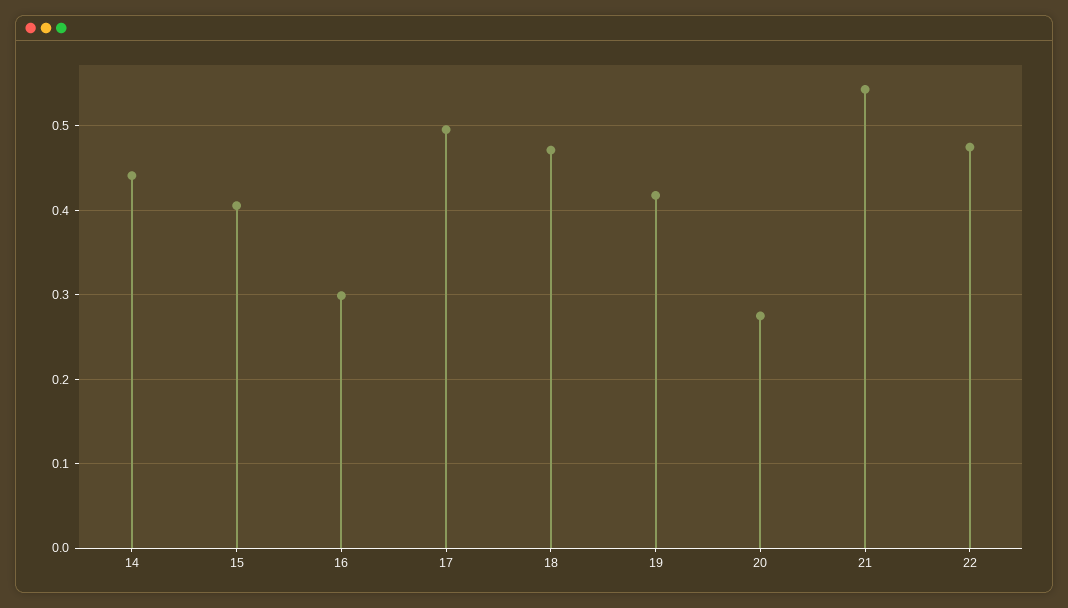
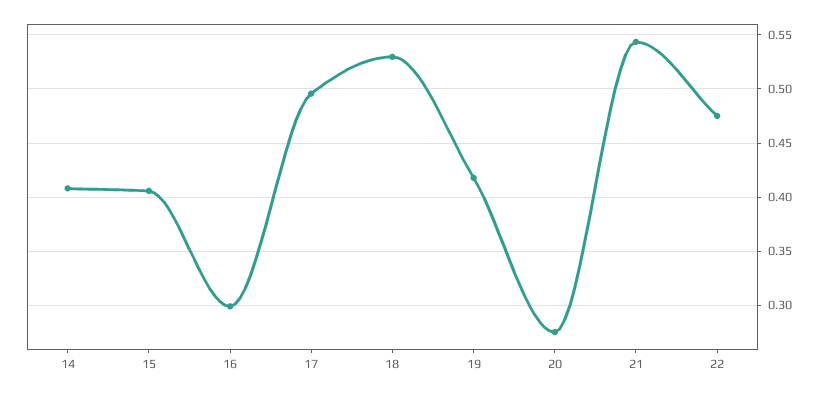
14: 0.44 -> 0.41
18: 0.47 -> 0.53

